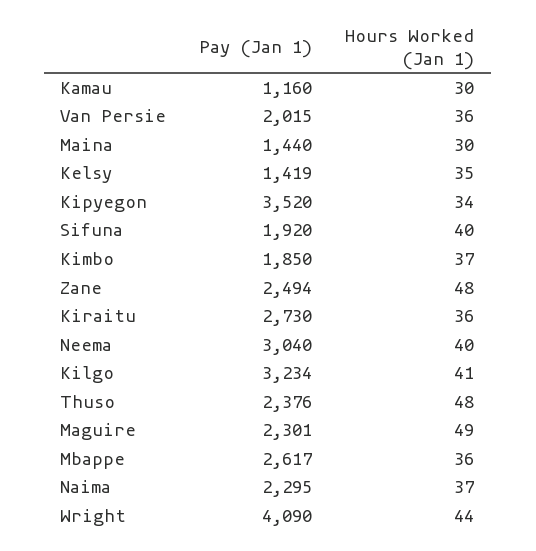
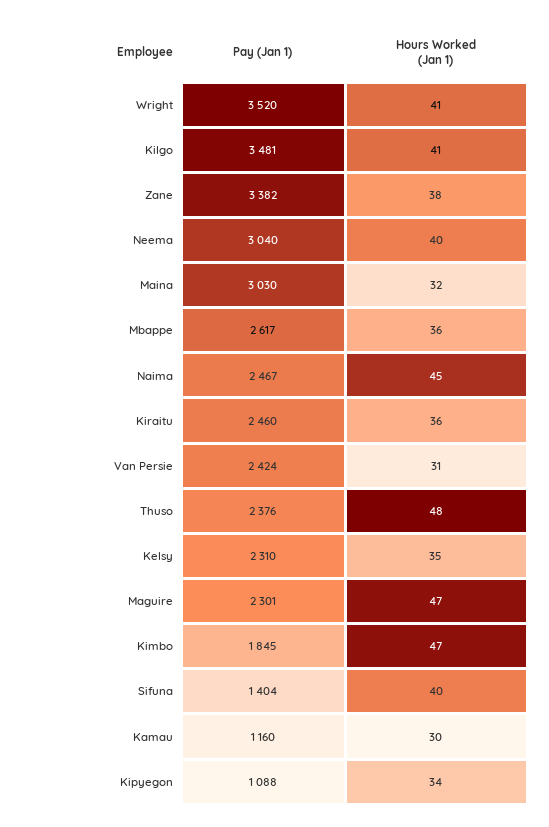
Pay (Jan 1), Van Persie: 2015 -> 2424
Hours Worked (Jan 1), Van Persie: 36 -> 31
Pay (Jan 1), Maina: 1440 -> 3030
Hours Worked (Jan 1), Maina: 30 -> 32
Pay (Jan 1), Kelsy: 1419 -> 2310
Pay (Jan 1), Kipyegon: 3520 -> 1088
Pay (Jan 1), Sifuna: 1920 -> 1404
Pay (Jan 1), Kimbo: 1850 -> 1845
Hours Worked (Jan 1), Kimbo: 37 -> 47
Pay (Jan 1), Zane: 2494 -> 3382
Hours Worked (Jan 1), Zane: 48 -> 38
Pay (Jan 1), Kiraitu: 2730 -> 2460
Pay (Jan 1), Kilgo: 3234 -> 3481
Hours Worked (Jan 1), Maguire: 49 -> 47
Pay (Jan 1), Naima: 2295 -> 2467
Hours Worked (Jan 1), Naima: 37 -> 45
Pay (Jan 1), Wright: 4090 -> 3520
Hours Worked (Jan 1), Wright: 44 -> 41

